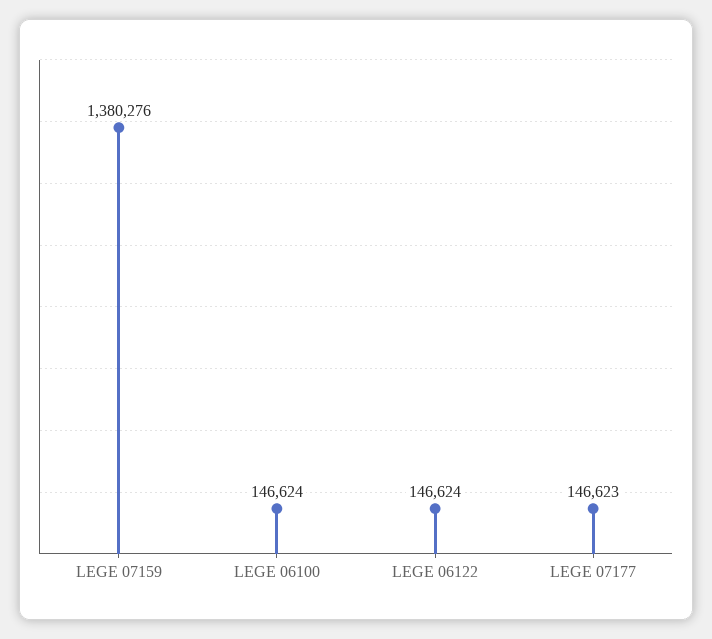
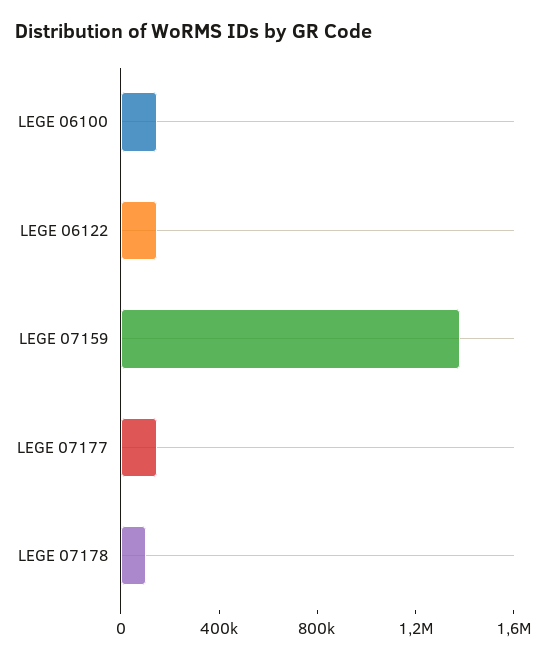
LEGE 07178: none -> 100000

